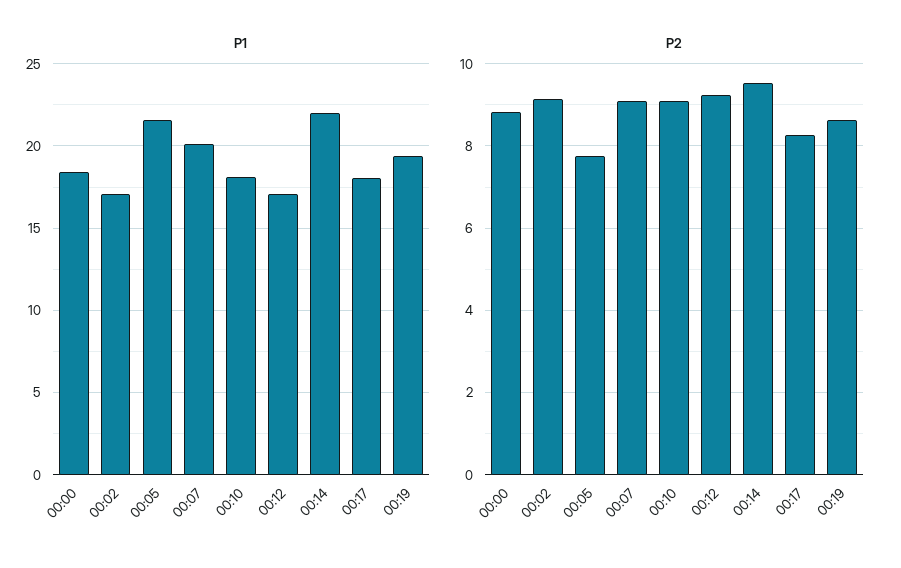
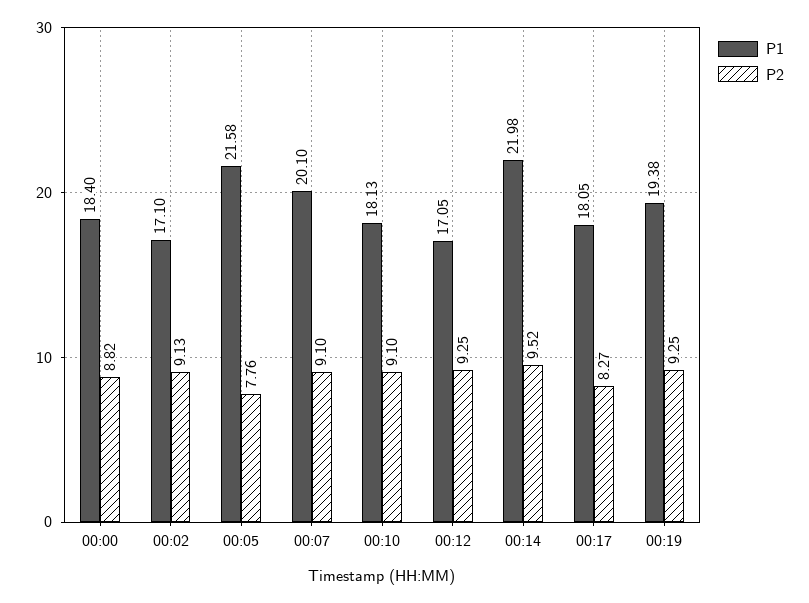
P2, 00:19: 8.6 -> 9.25

